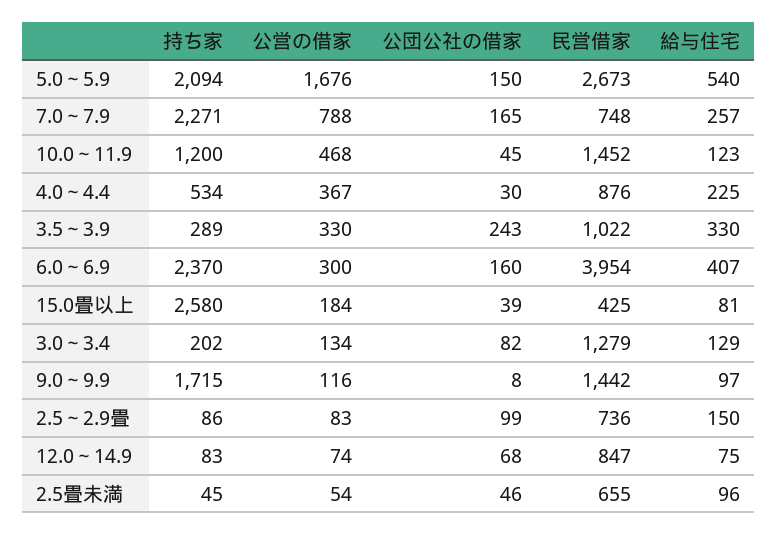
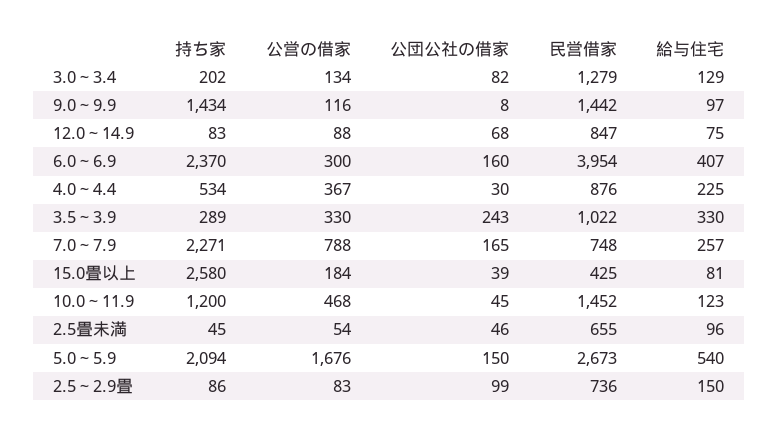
持ち家, 9.0～9.9: 1715 -> 1434
公営の借家, 12.0～14.9: 74 -> 88

